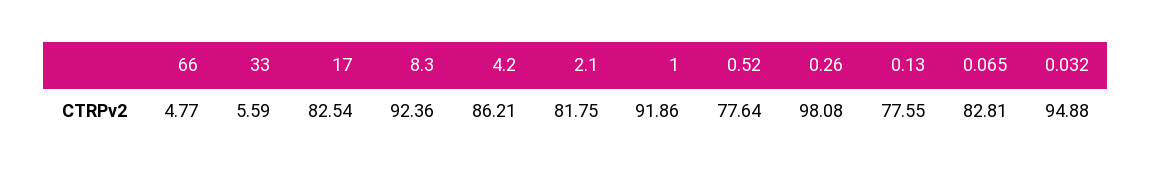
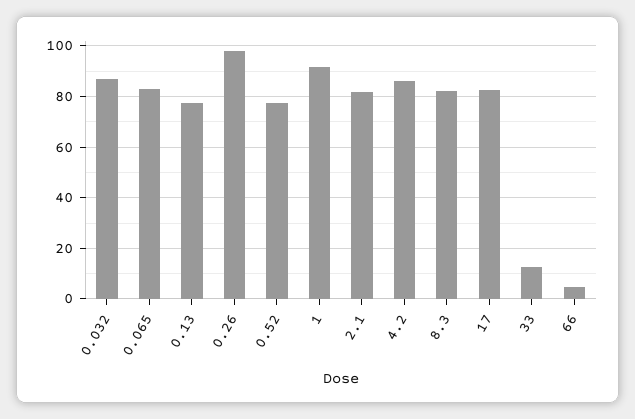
33: 5.59 -> 12.5
8.3: 92.36 -> 82.5
0.032: 94.88 -> 87.5

